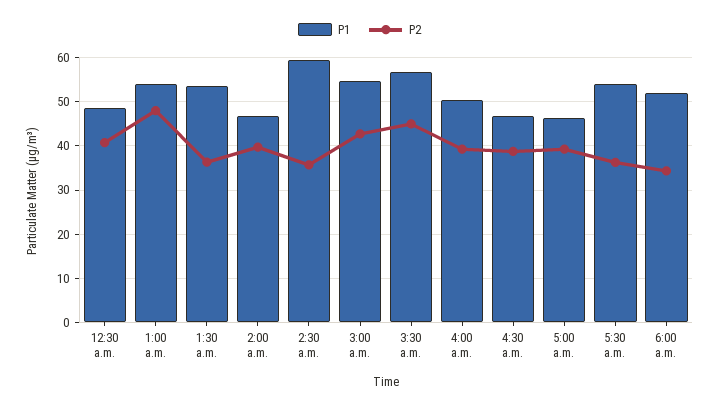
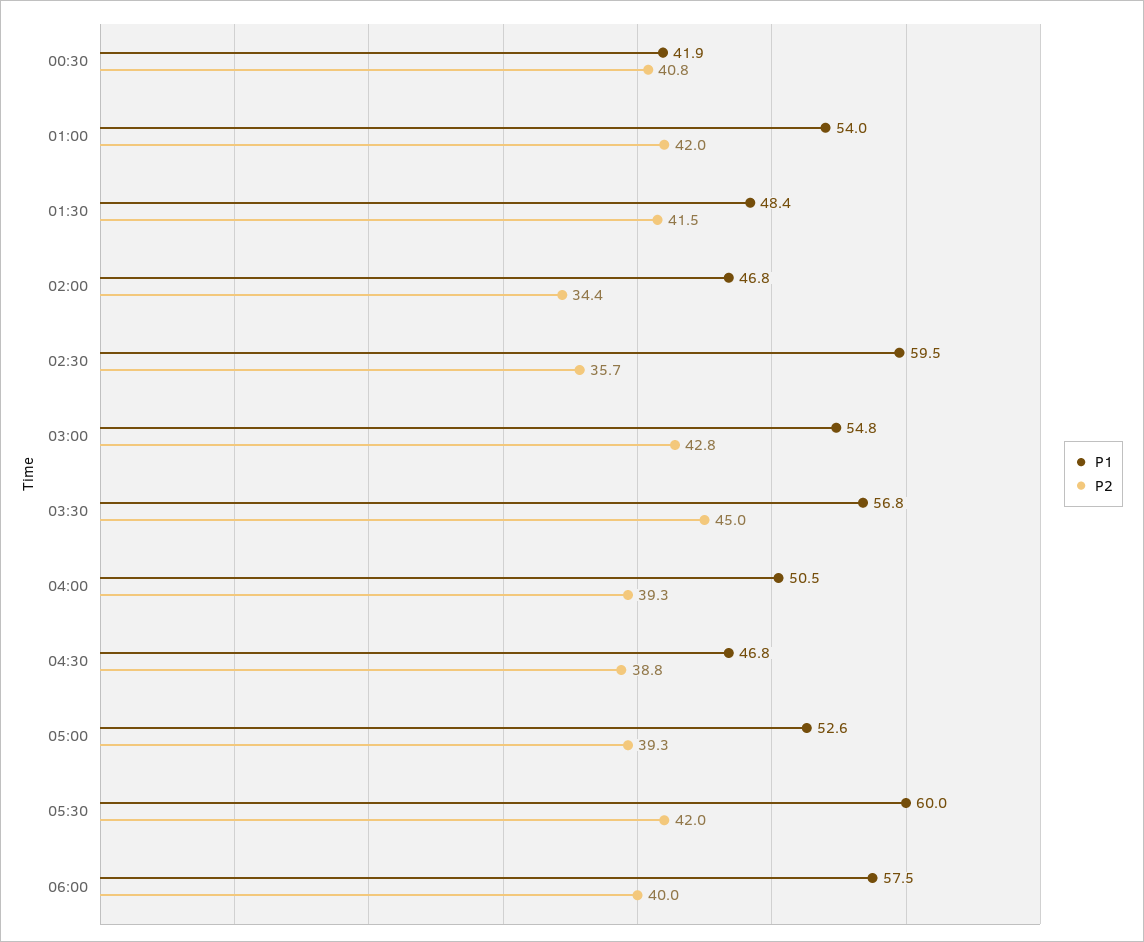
P1, 12:30 a.m.: 48 -> 41.9
P2, 1:00 a.m.: 48 -> 42
P1, 1:30 a.m.: 54 -> 48.4
P2, 1:30 a.m.: 36 -> 41.5
P2, 2:00 a.m.: 40 -> 34.4
P1, 5:00 a.m.: 46 -> 52.6
P1, 5:30 a.m.: 54 -> 60
P2, 5:30 a.m.: 36 -> 42
P1, 6:00 a.m.: 52 -> 57.5
P2, 6:00 a.m.: 34 -> 40

